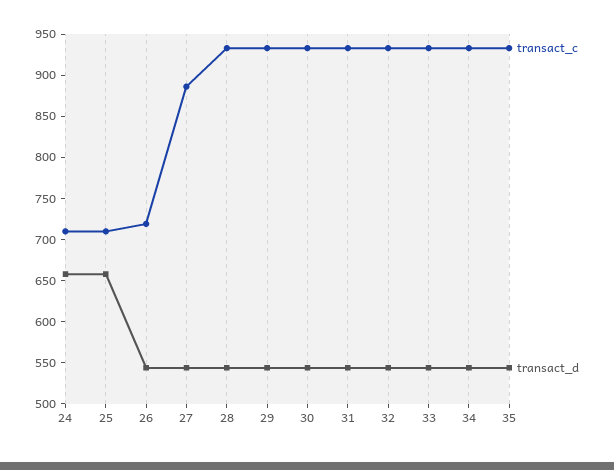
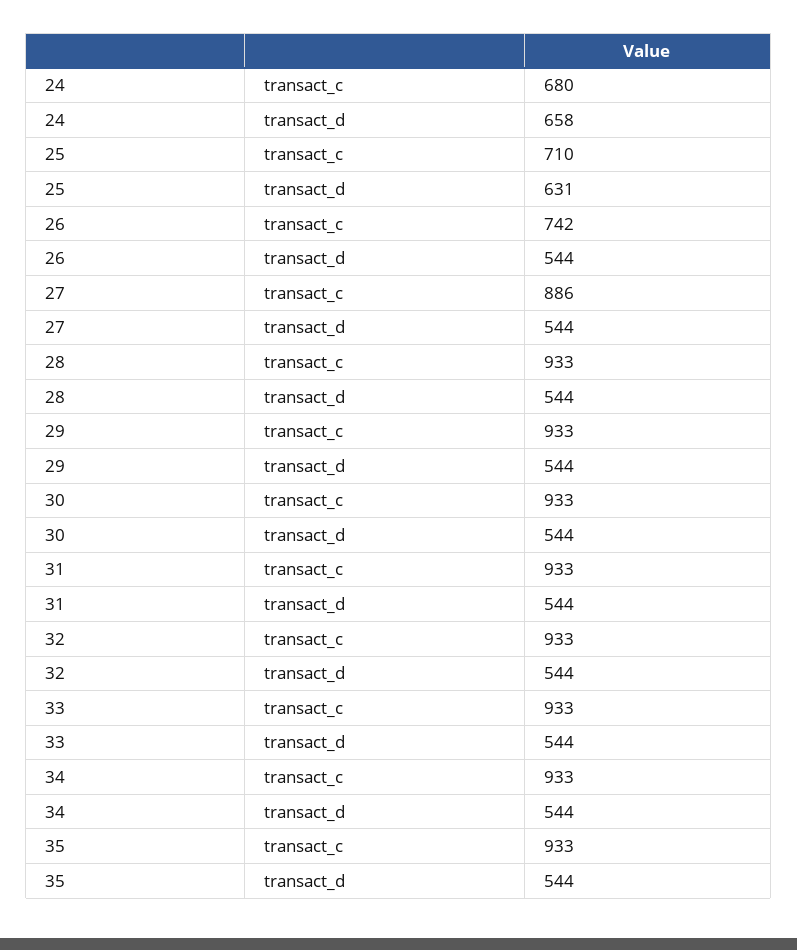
transact_c, 24: 710 -> 680
transact_d, 25: 660 -> 631
transact_c, 26: 720 -> 742

